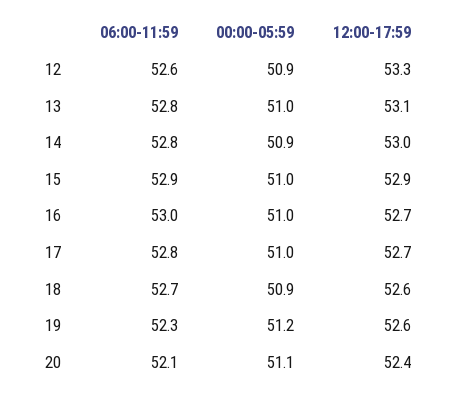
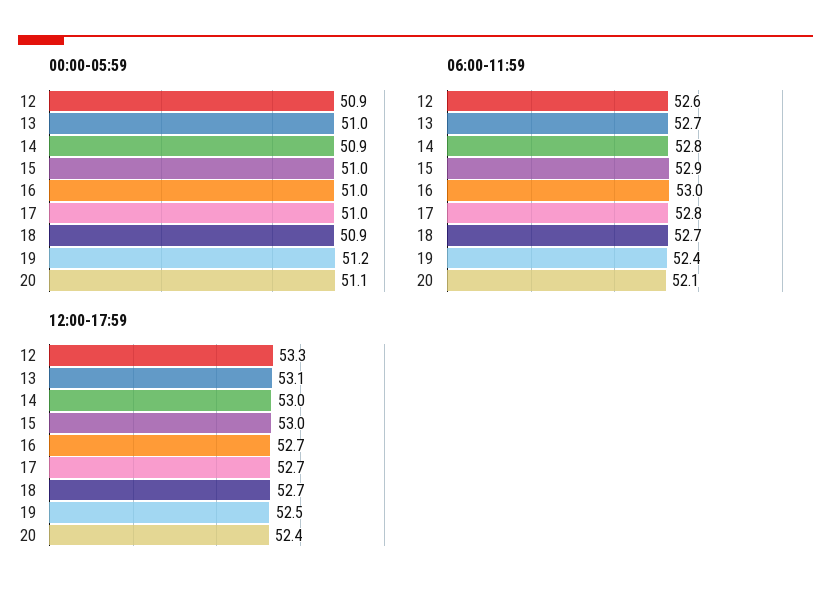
06:00-11:59, 13: 52.8 -> 52.7
12:00-17:59, 15: 52.9 -> 53
12:00-17:59, 18: 52.6 -> 52.7
06:00-11:59, 19: 52.3 -> 52.4
12:00-17:59, 19: 52.6 -> 52.5

